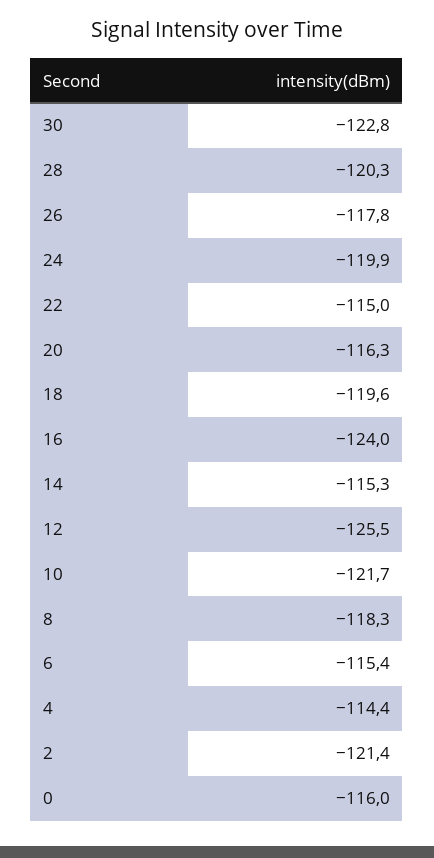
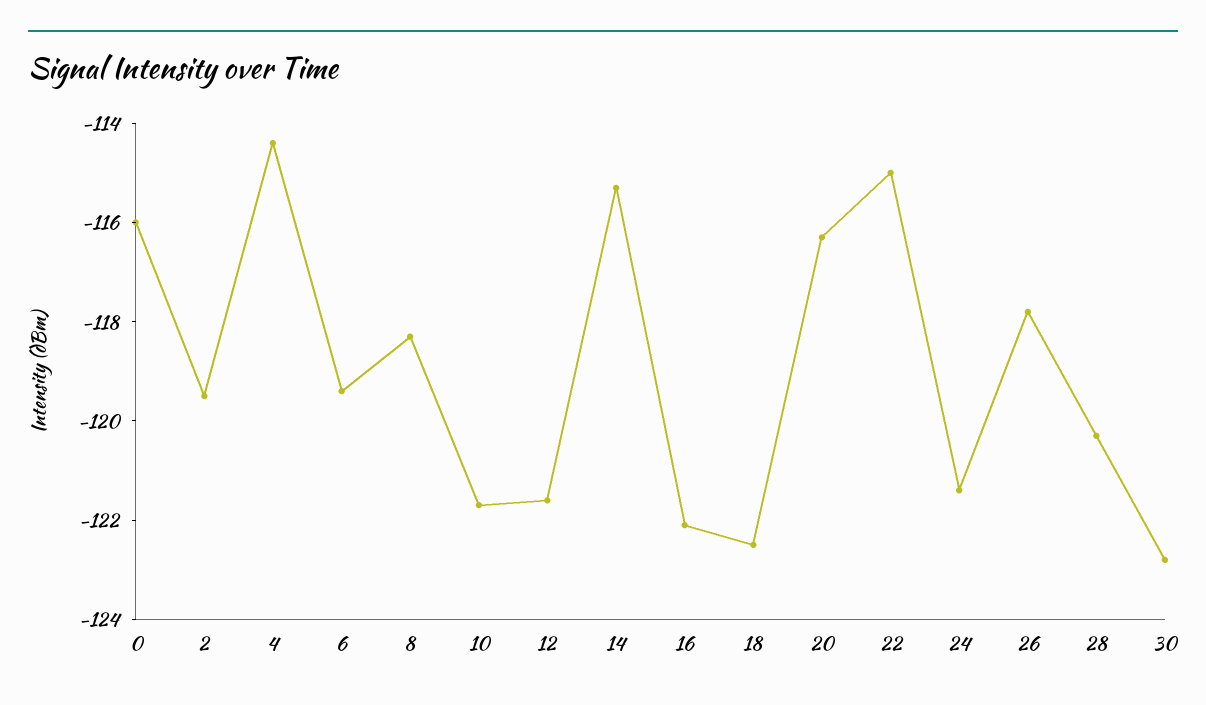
24: -119.9 -> -121.5
18: -119.6 -> -122.5
16: -124 -> -122
12: -125.5 -> -121.5
6: -115.4 -> -119.5
2: -121.4 -> -119.5

